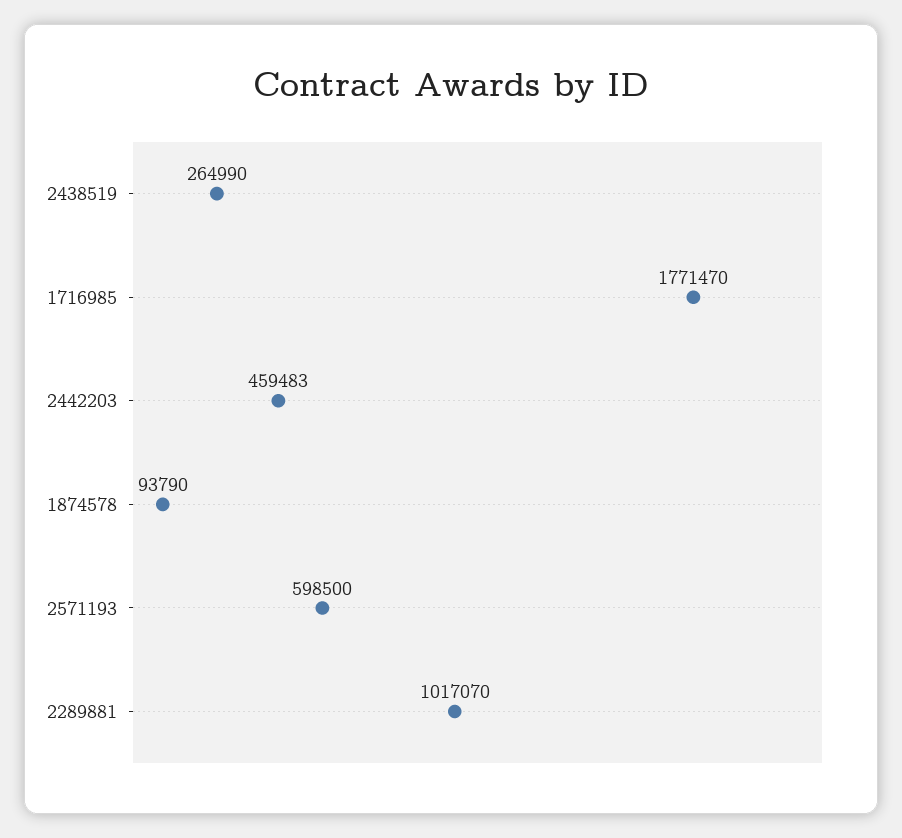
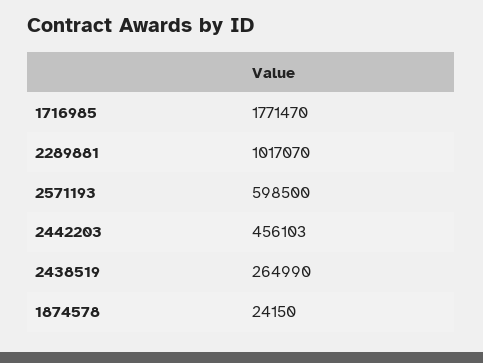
2442203: 459483 -> 456103
1874578: 93790 -> 24150

